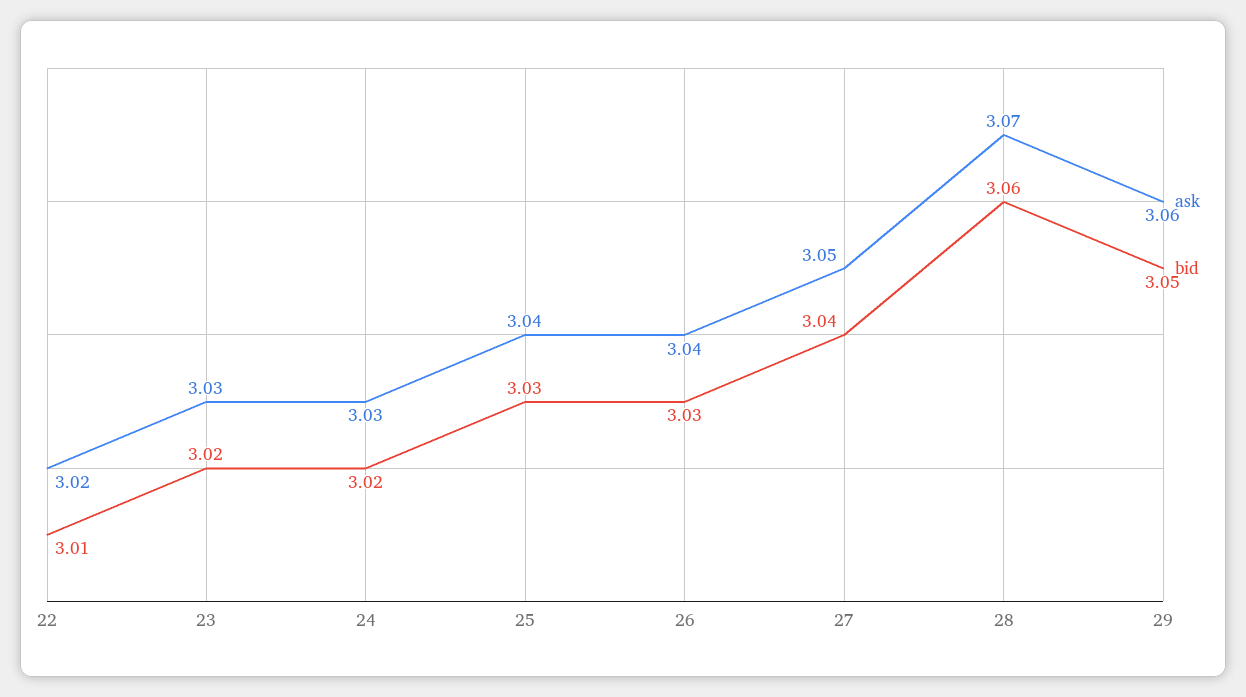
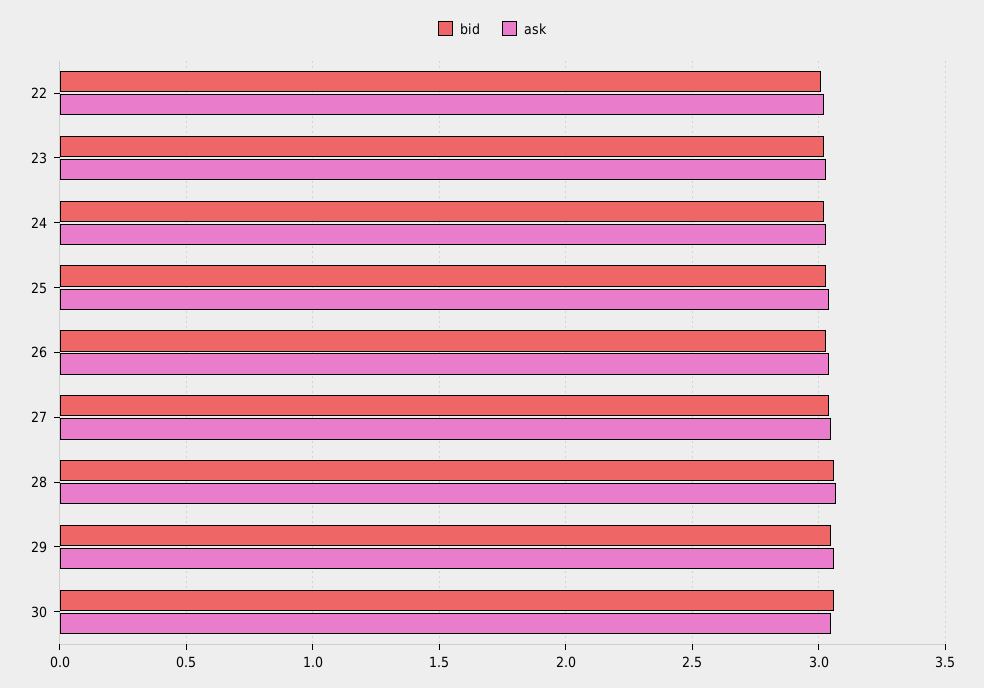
bid, 30: none -> 3.05
ask, 30: none -> 3.05

